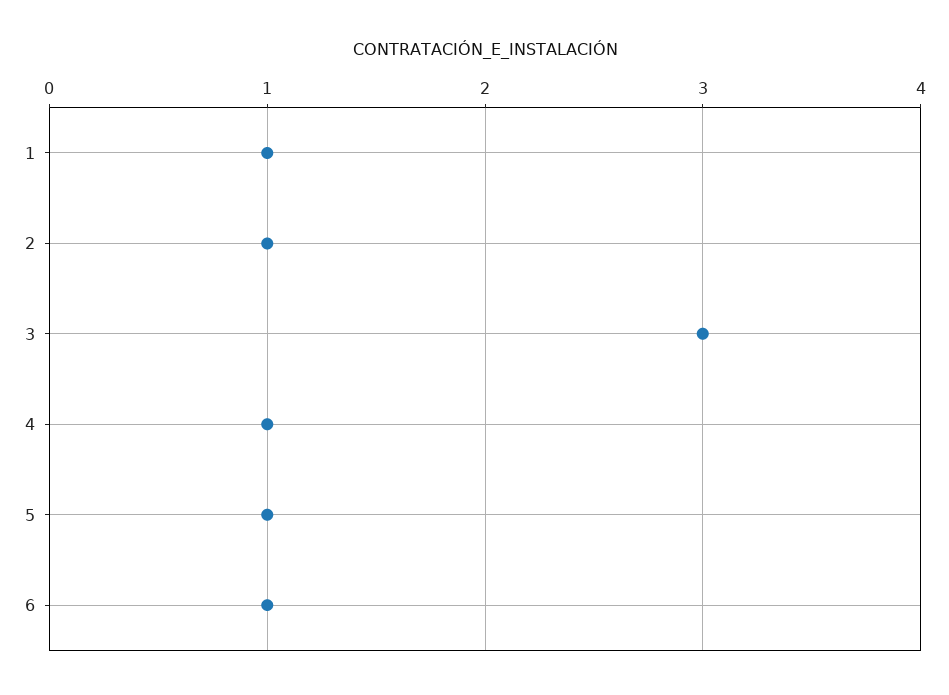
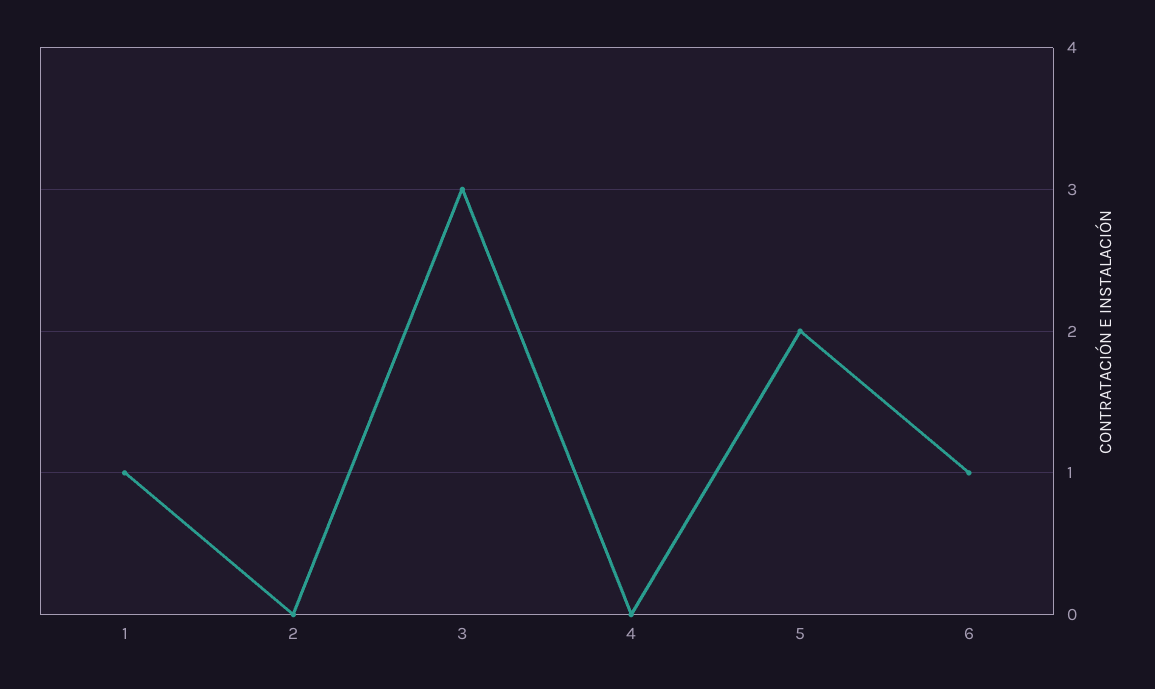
2: 1 -> 0
4: 1 -> 0
5: 1 -> 2

